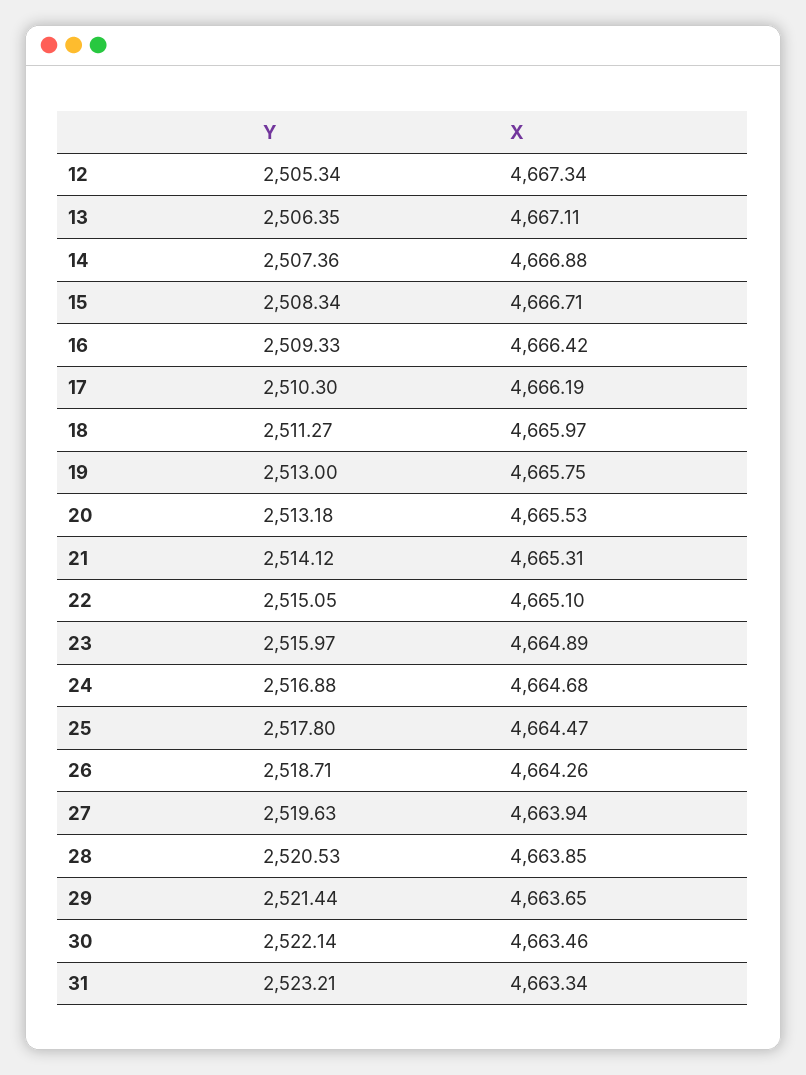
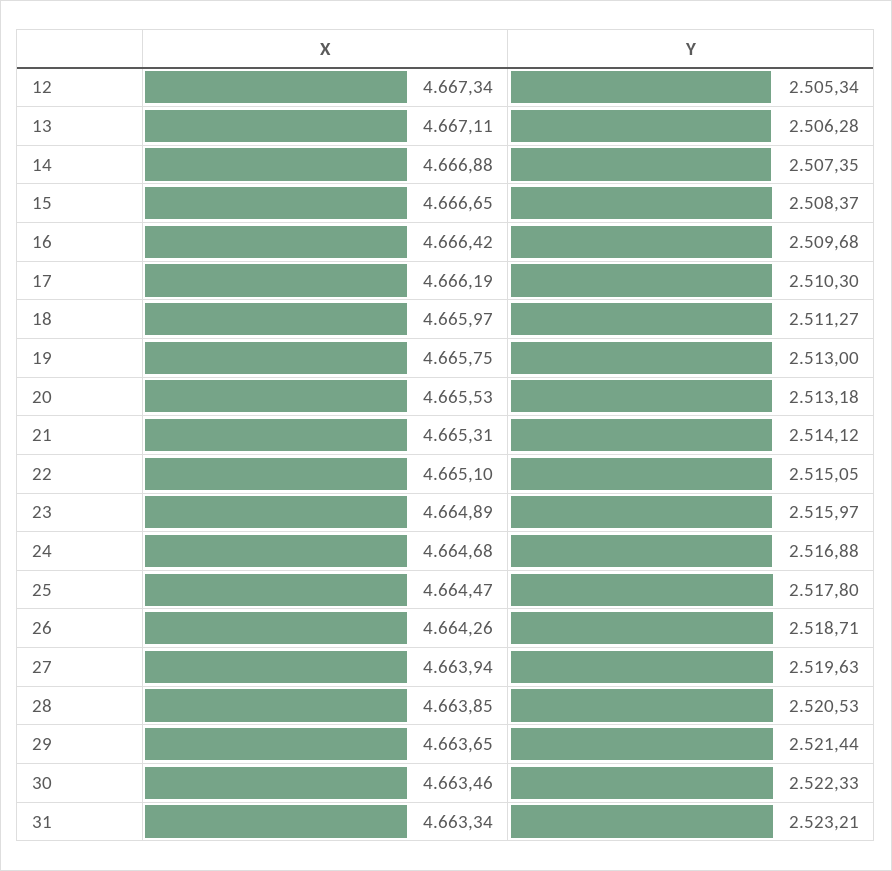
Y, 13: 2506.35 -> 2506.28
Y, 14: 2507.36 -> 2507.35
Y, 15: 2508.34 -> 2508.37
X, 15: 4666.71 -> 4666.65
Y, 16: 2509.33 -> 2509.68
Y, 30: 2522.14 -> 2522.33

